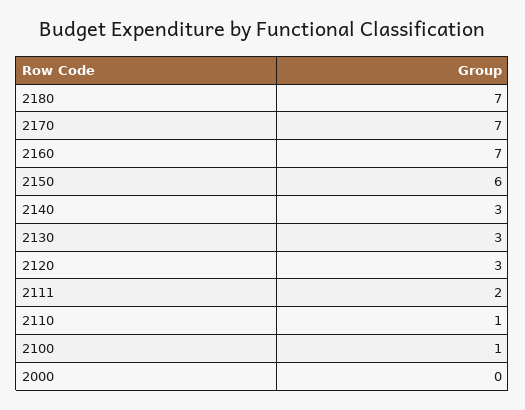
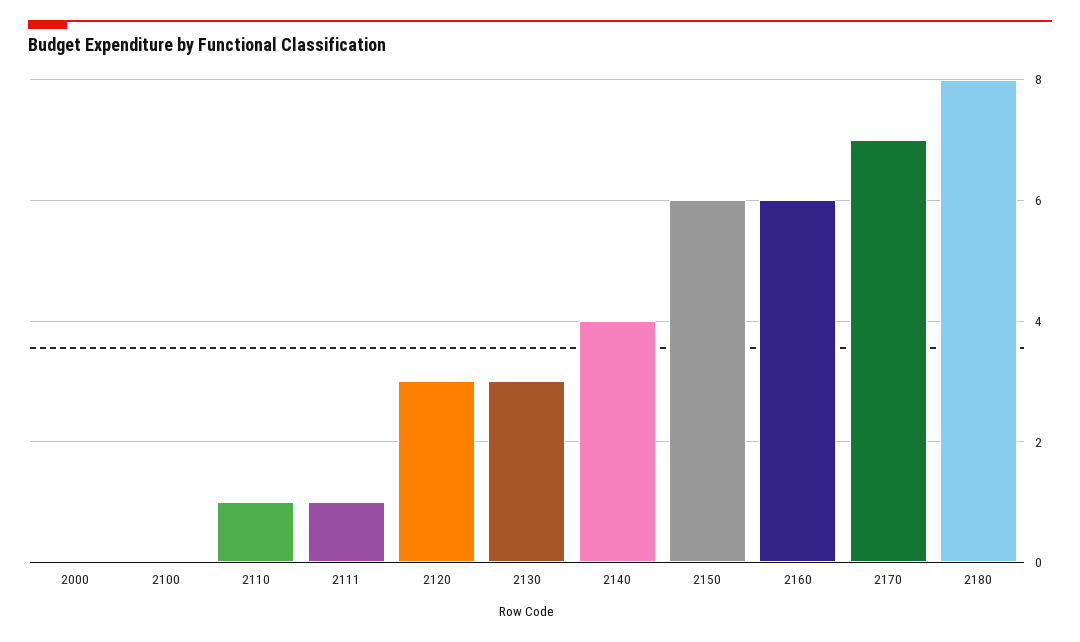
2180: 7 -> 8
2160: 7 -> 6
2140: 3 -> 4
2111: 2 -> 1
2100: 1 -> 0

